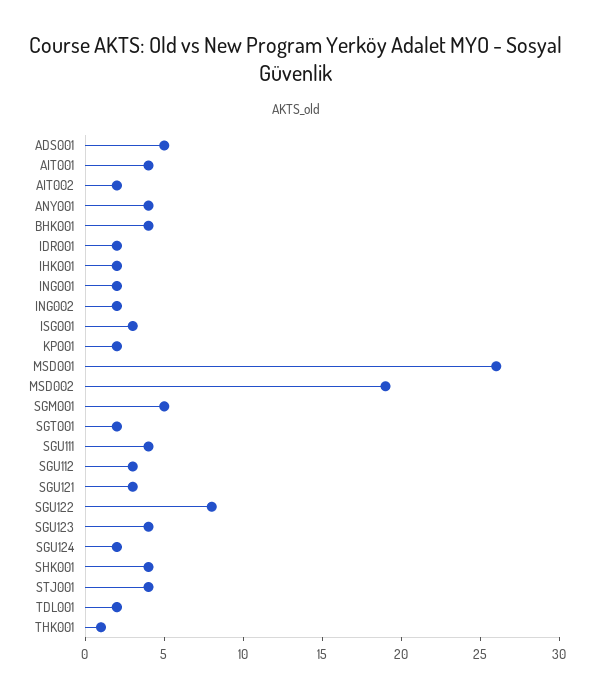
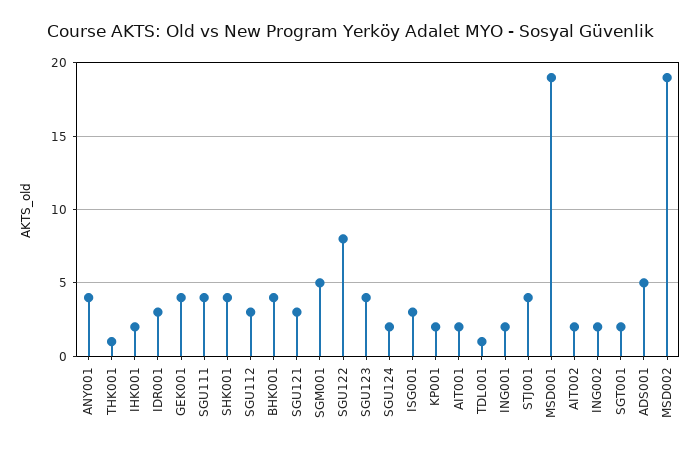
AIT001: 4 -> 2
IDR001: 2 -> 3
MSD001: 26 -> 19
TDL001: 2 -> 1
GEK001: none -> 4

